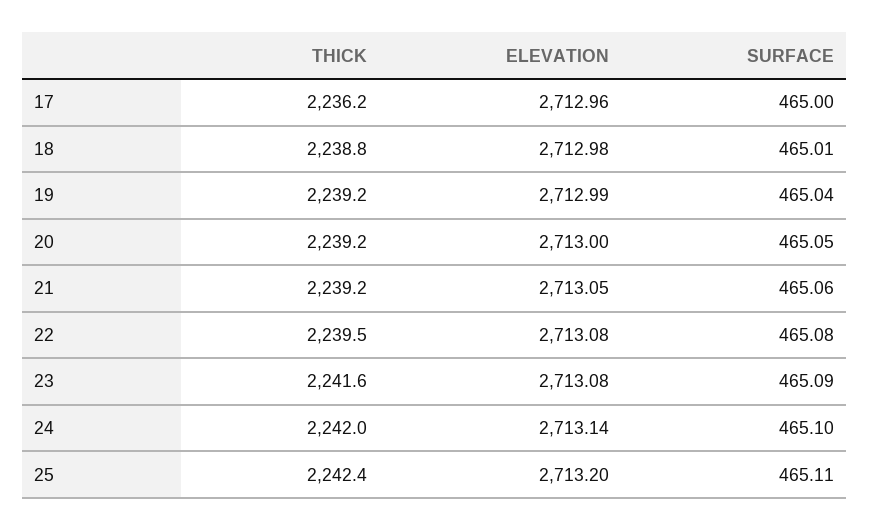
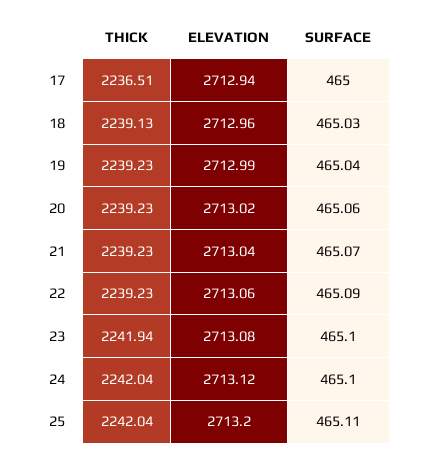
THICK, 17: 2236.2 -> 2236.51
ELEVATION, 17: 2712.96 -> 2712.94
THICK, 18: 2238.8 -> 2239.13
ELEVATION, 18: 2712.98 -> 2712.96
SURFACE, 18: 465.01 -> 465.03
ELEVATION, 20: 2713 -> 2713.02
SURFACE, 20: 465.05 -> 465.06
ELEVATION, 21: 2713.05 -> 2713.04
SURFACE, 21: 465.06 -> 465.07
THICK, 22: 2239.5 -> 2239.23
ELEVATION, 22: 2713.08 -> 2713.06
SURFACE, 22: 465.08 -> 465.09
THICK, 23: 2241.6 -> 2241.94
SURFACE, 23: 465.09 -> 465.1
ELEVATION, 24: 2713.14 -> 2713.12
THICK, 25: 2242.4 -> 2242.04

